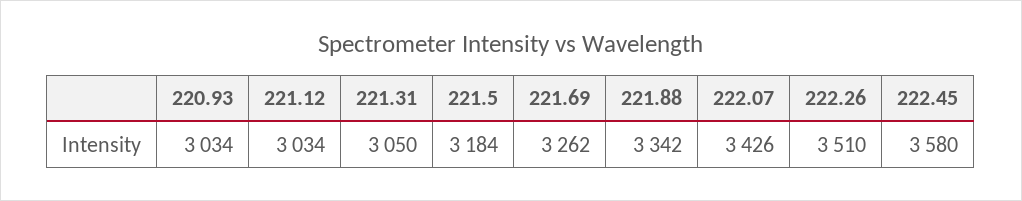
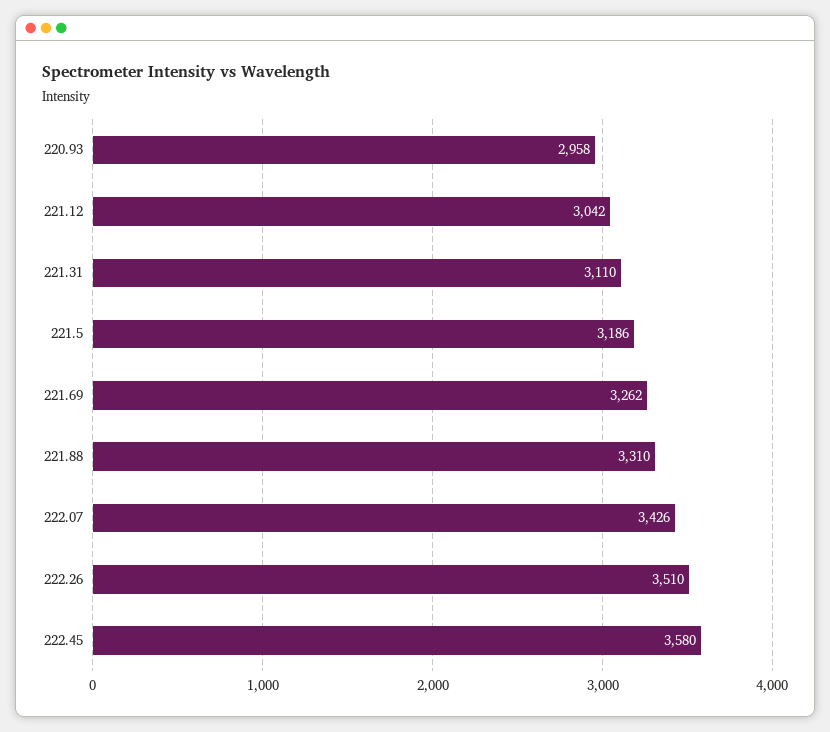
220.93: 3034 -> 2958
221.12: 3034 -> 3042
221.31: 3050 -> 3110
221.5: 3184 -> 3186
221.88: 3342 -> 3310

